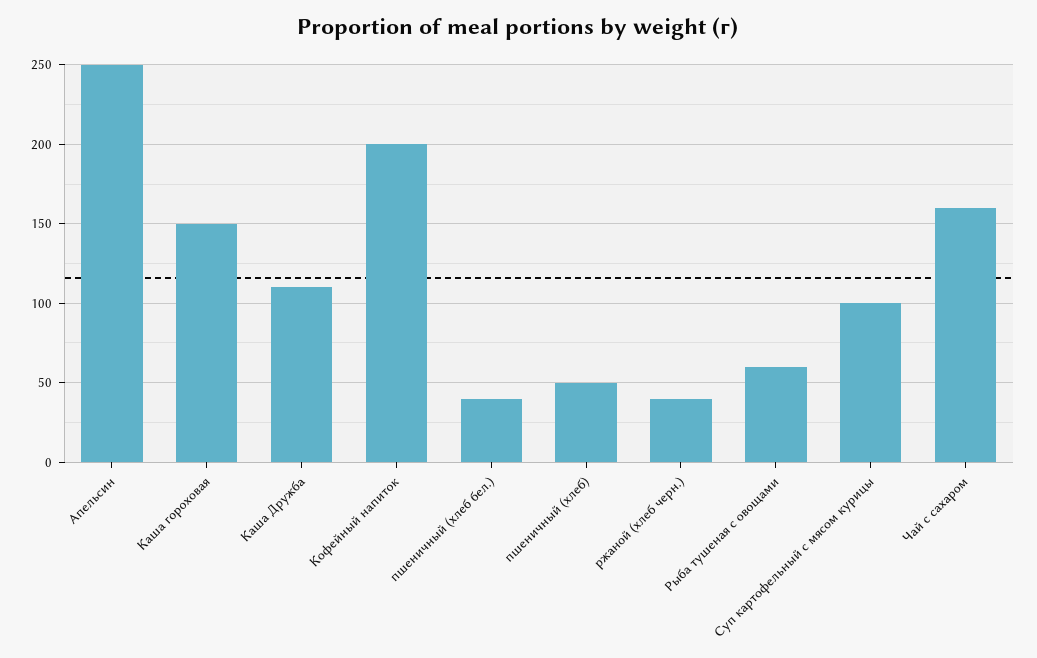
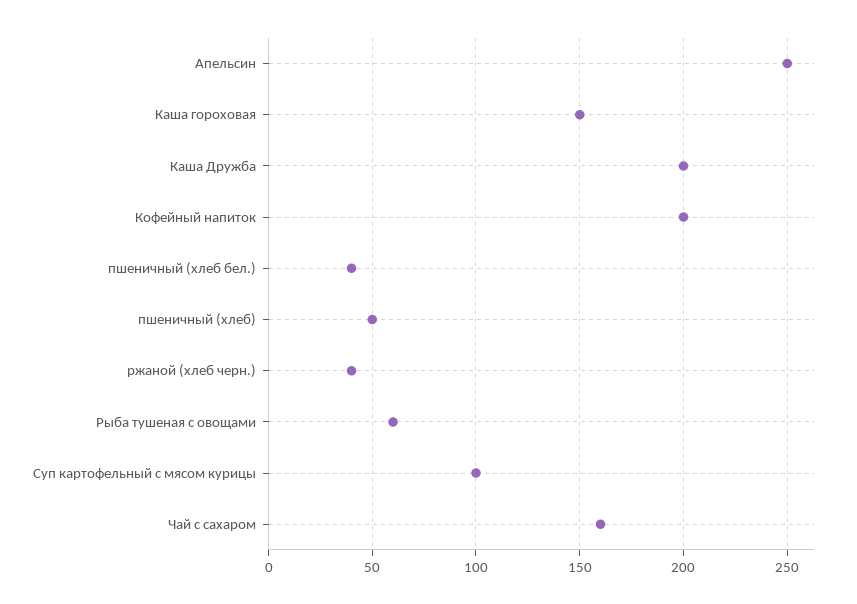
Каша Дружба: 110 -> 200

